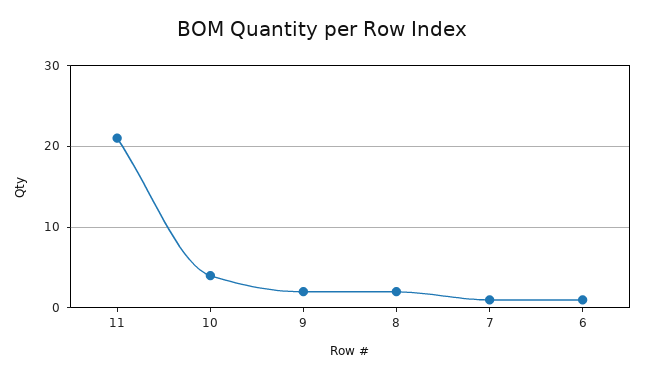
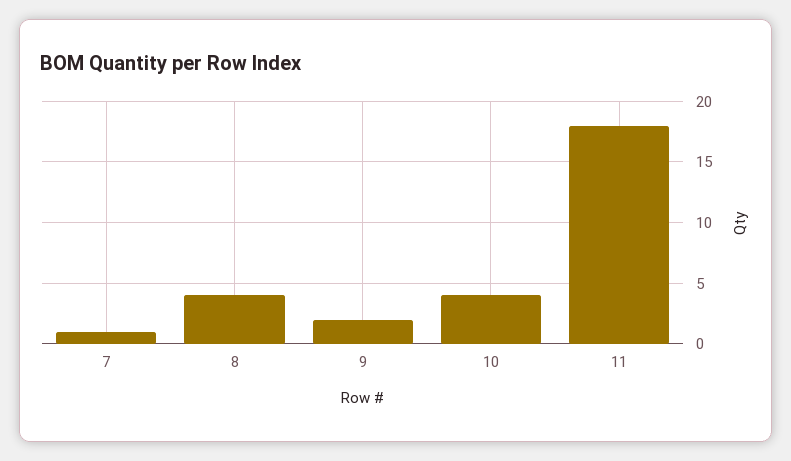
11: 21 -> 18
8: 2 -> 4
6: 1 -> none

